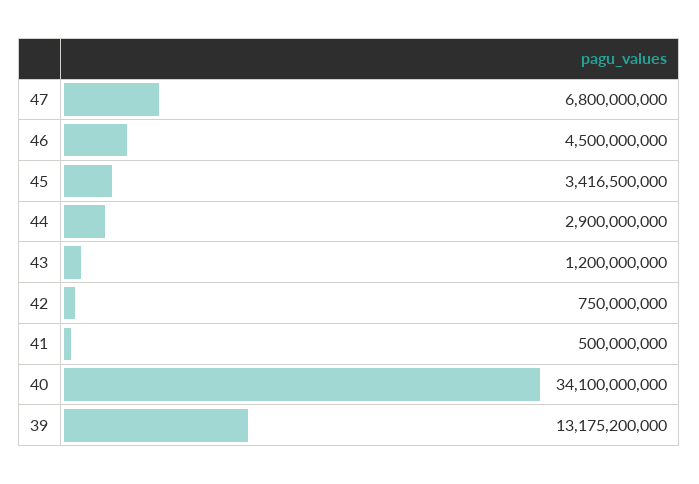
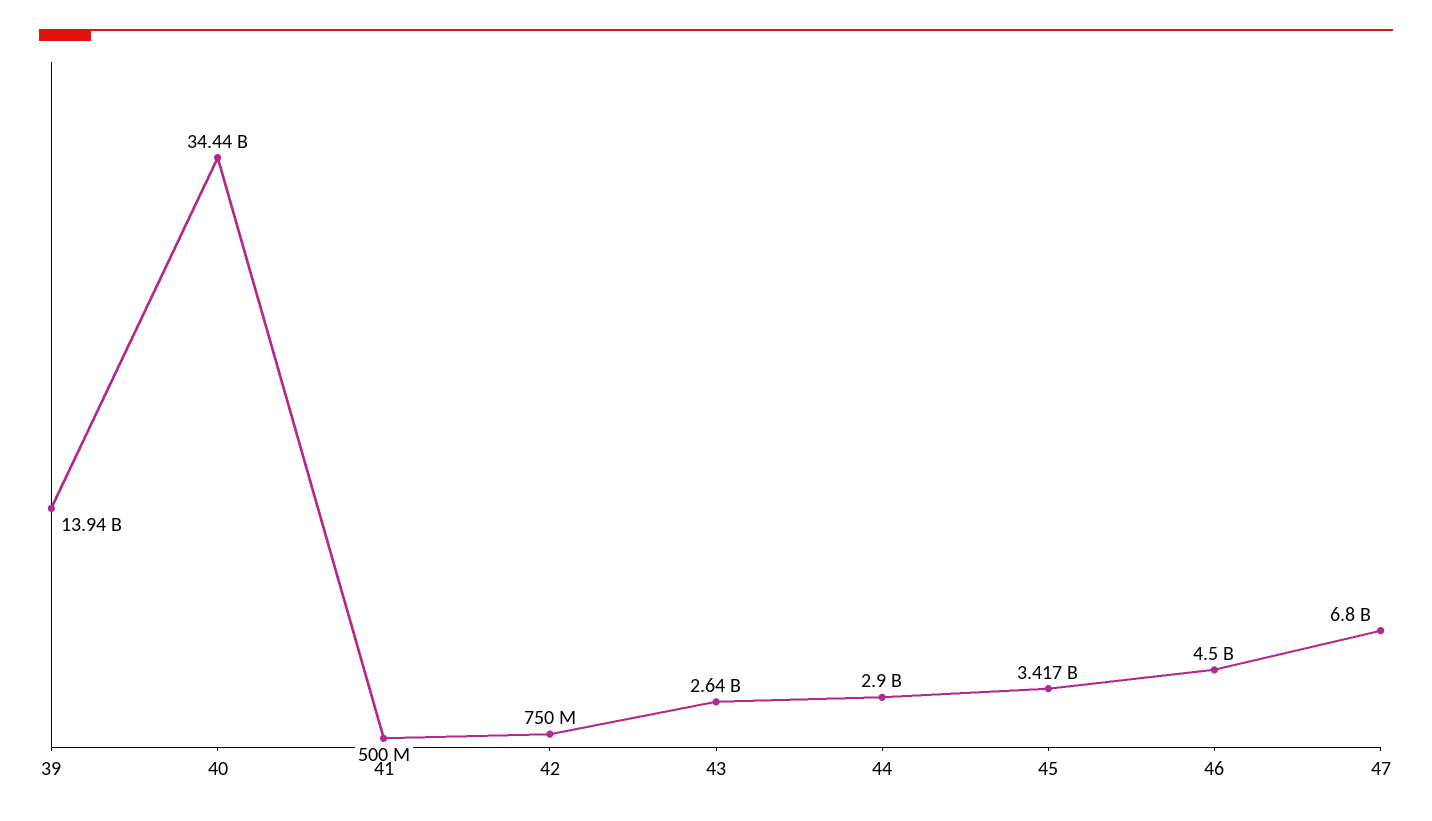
43: 1200000000 -> 2640000000
40: 34100000000 -> 34440000000
39: 13175200000 -> 13940000000

